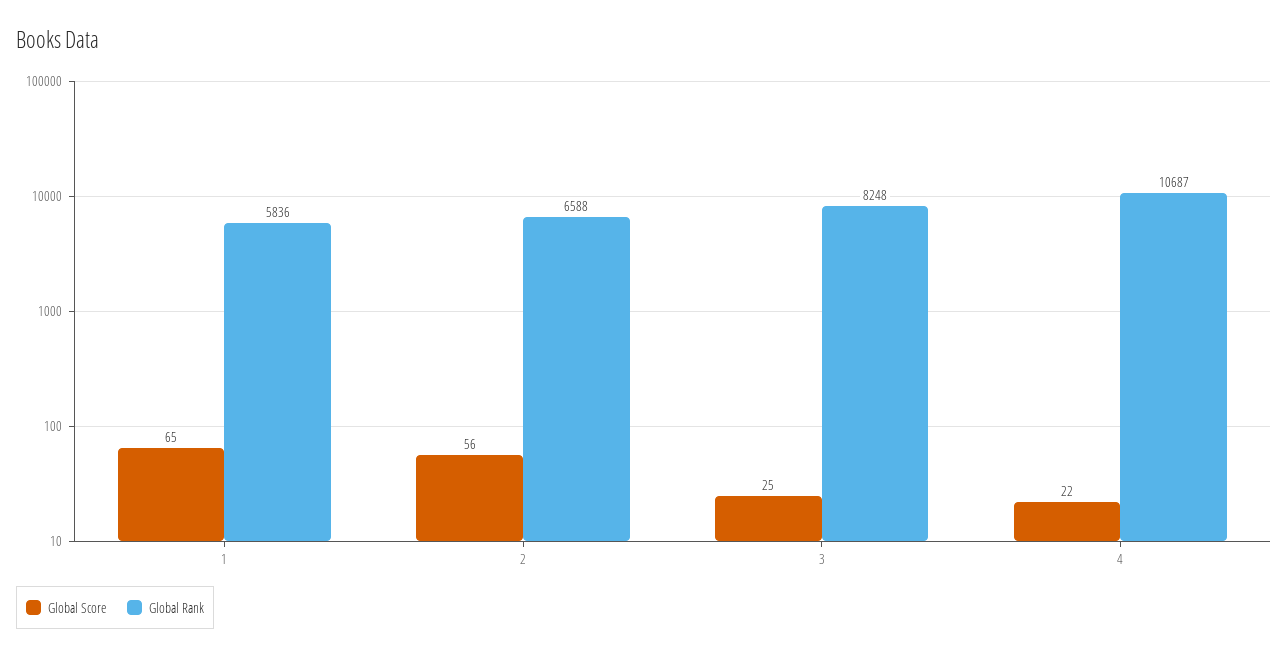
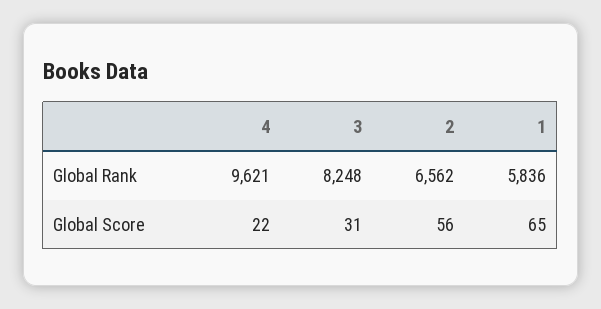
Global Rank, 2: 6588 -> 6562
Global Score, 3: 25 -> 31
Global Rank, 4: 10687 -> 9621

